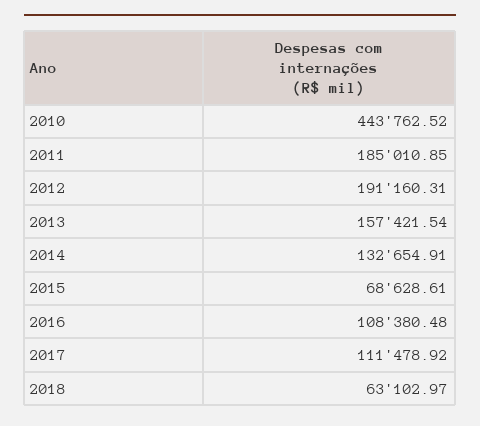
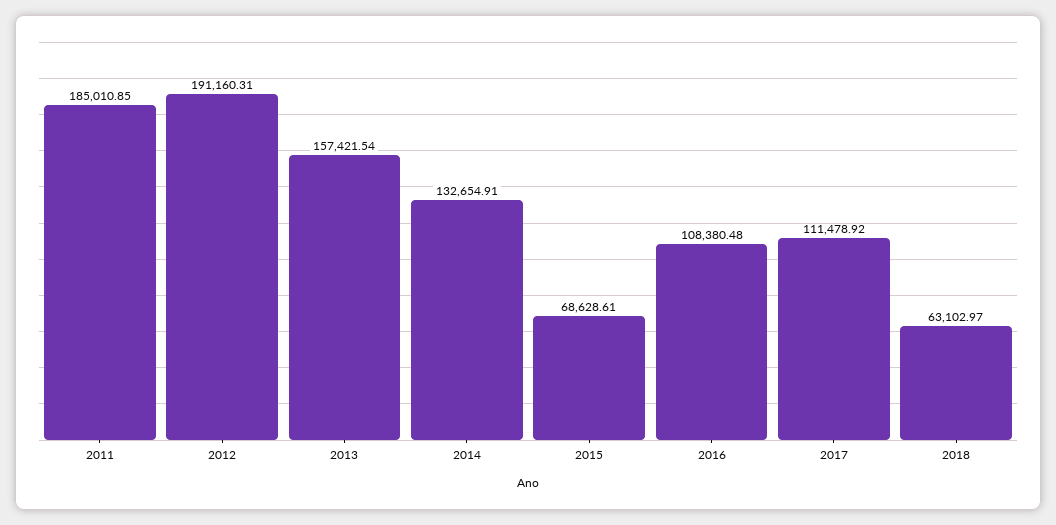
2010: 443762.52 -> none

